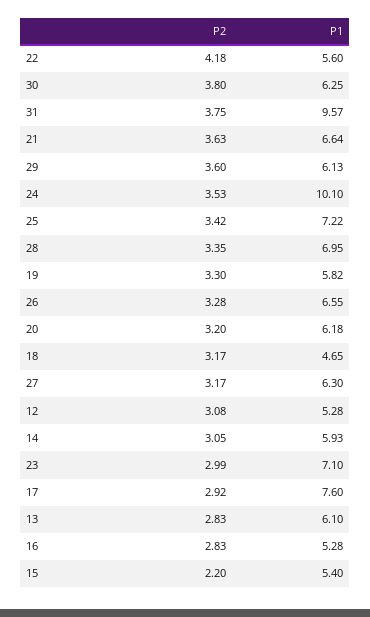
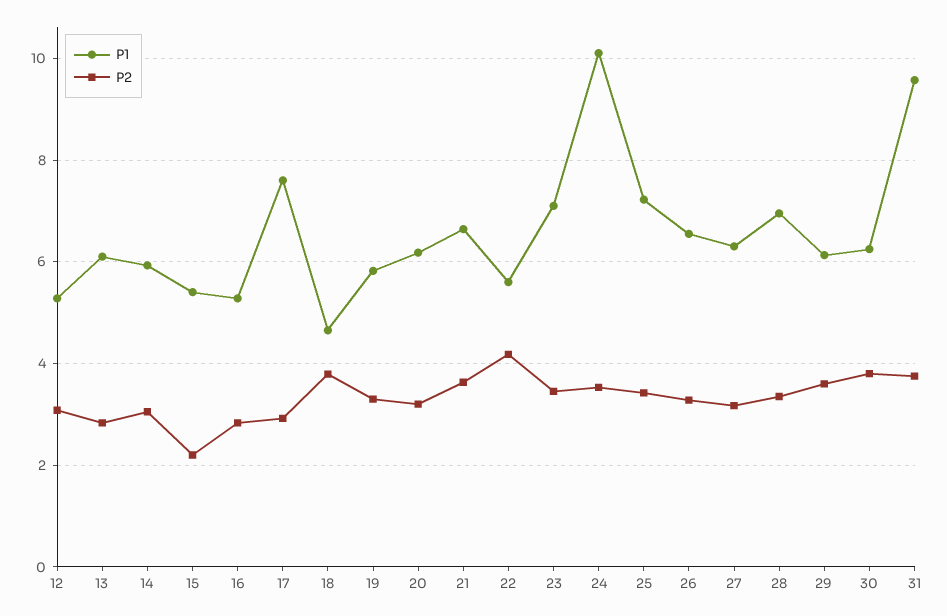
P2, 18: 3.17 -> 3.8
P2, 23: 2.99 -> 3.4

